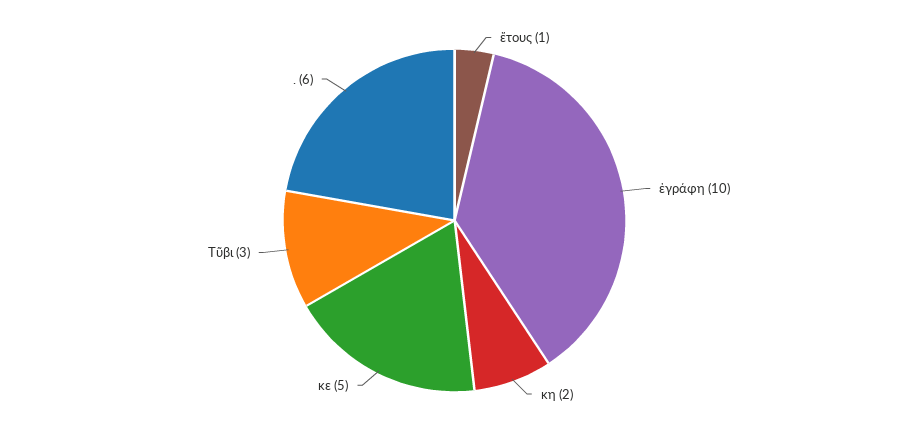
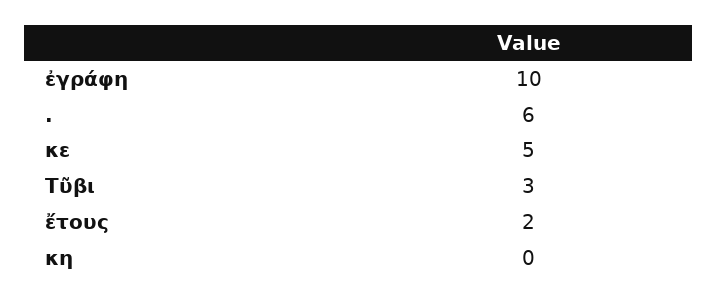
ἔτους: 1 -> 2
κη: 2 -> 0

